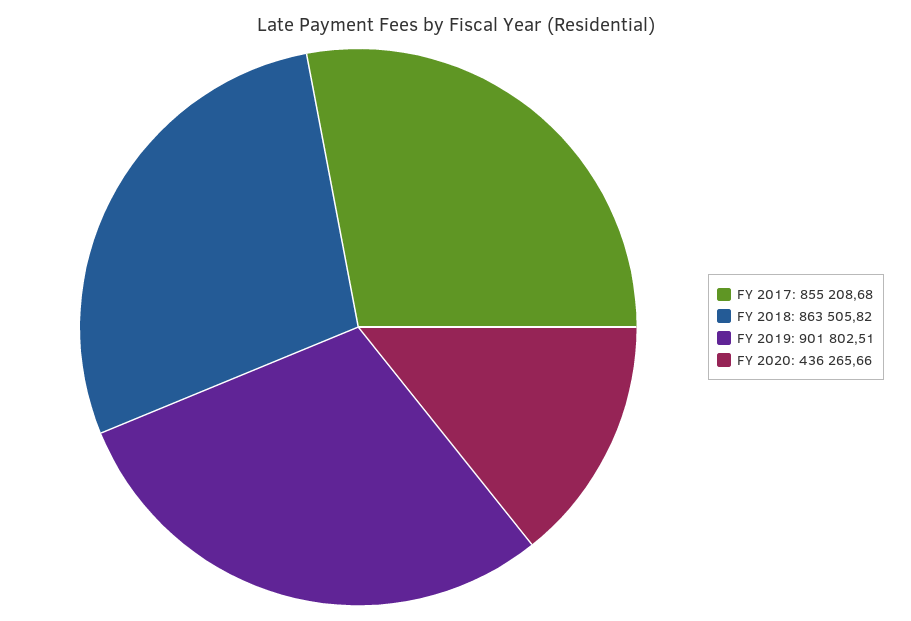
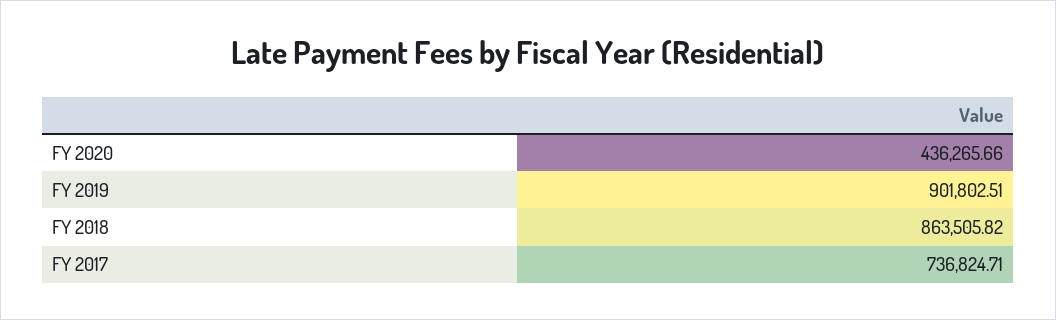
FY 2017: 855208.68 -> 736824.71

